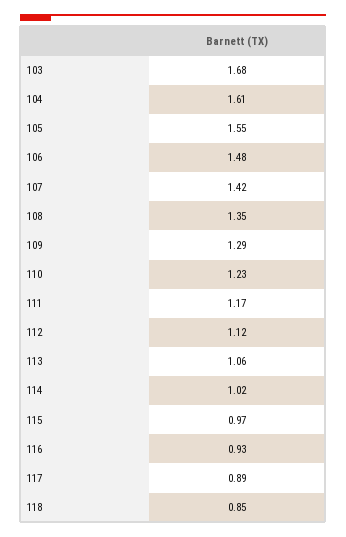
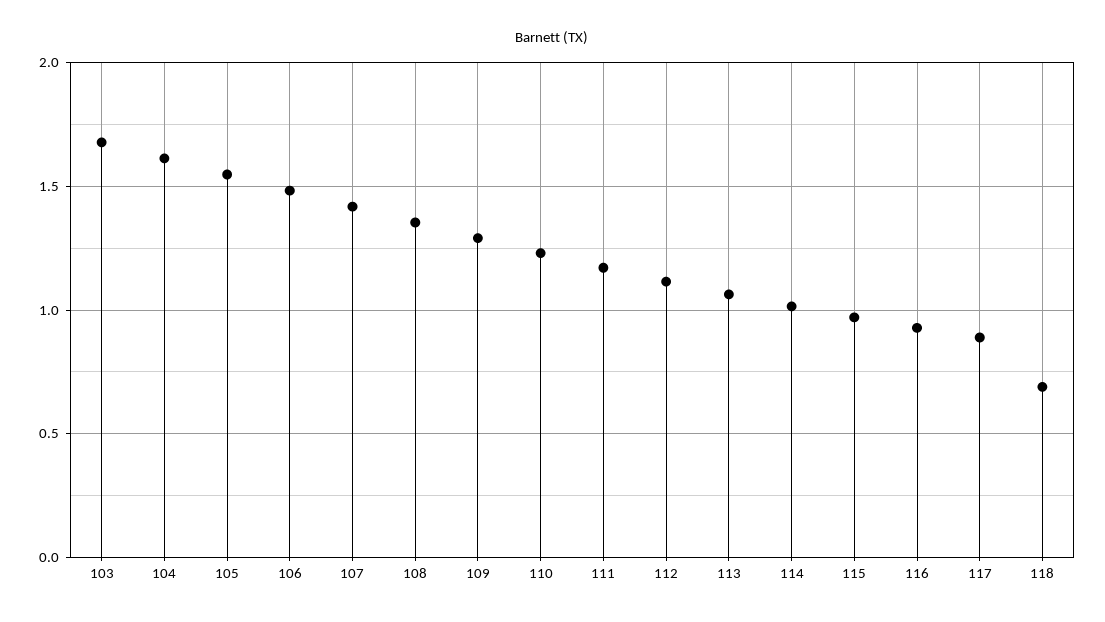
118: 0.85 -> 0.7

